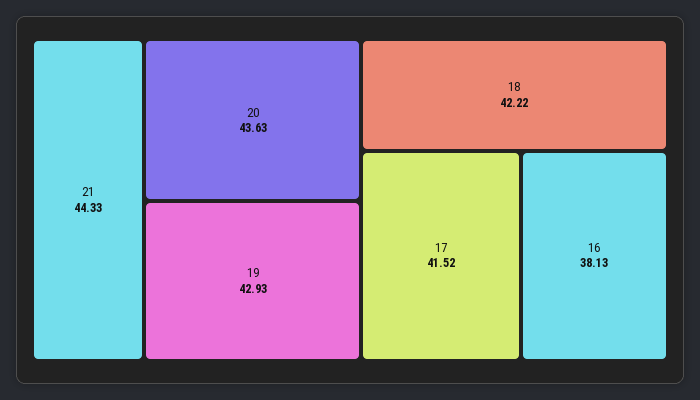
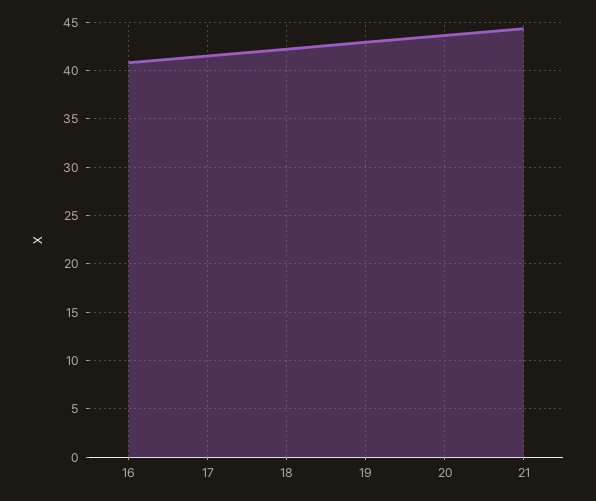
16: 38.13 -> 41

